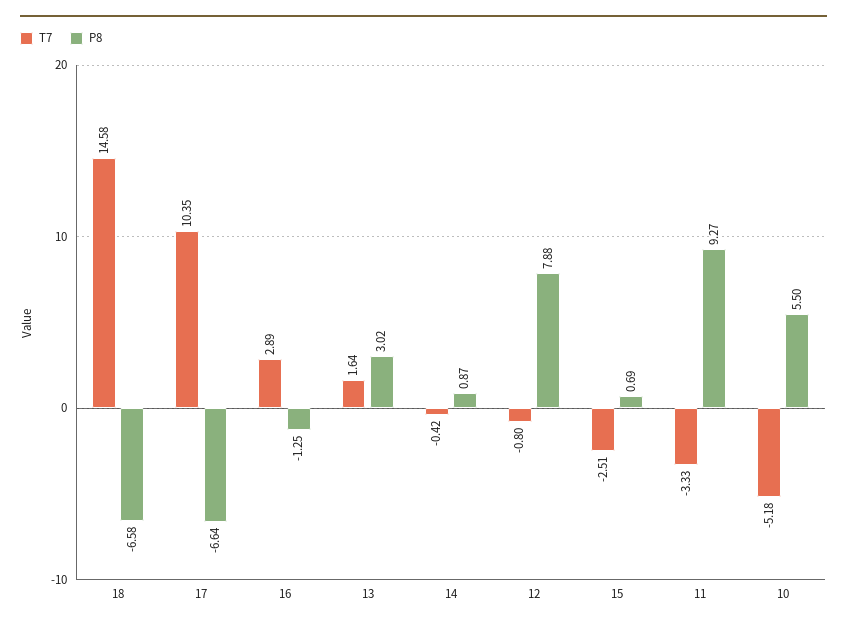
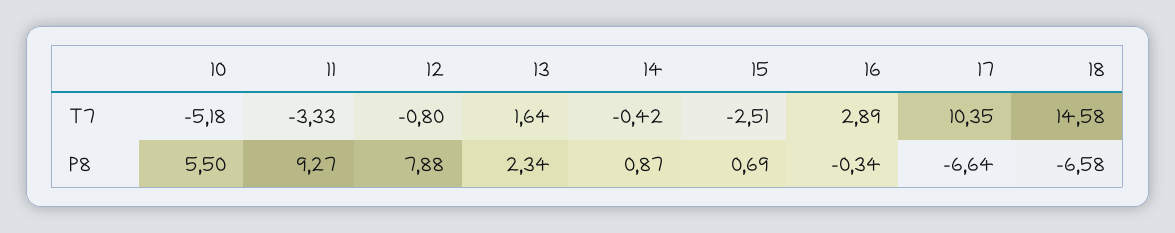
P8, 16: -1.25 -> -0.34
P8, 13: 3.02 -> 2.34

